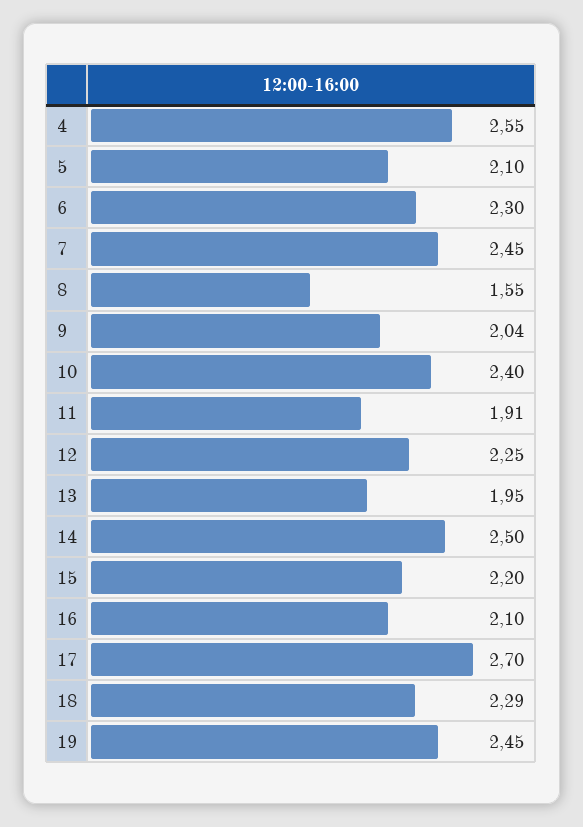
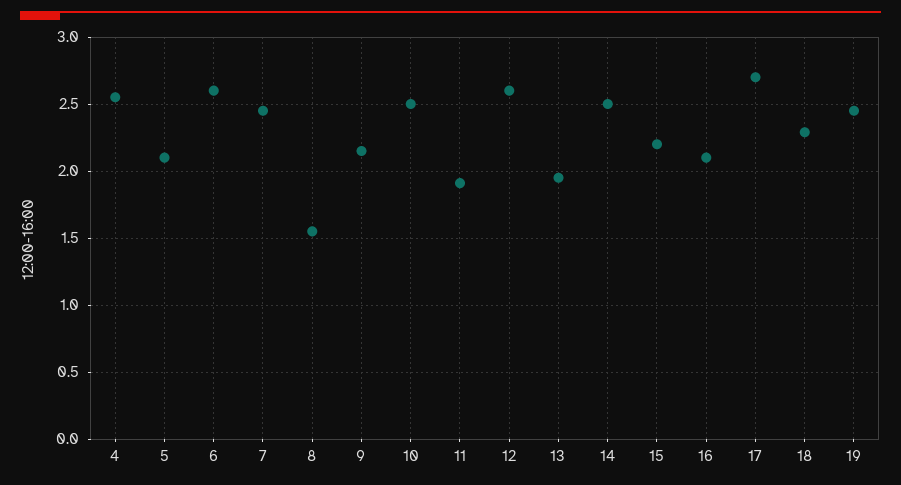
6: 2.3 -> 2.6
9: 2.04 -> 2.15
10: 2.4 -> 2.5
12: 2.25 -> 2.6

